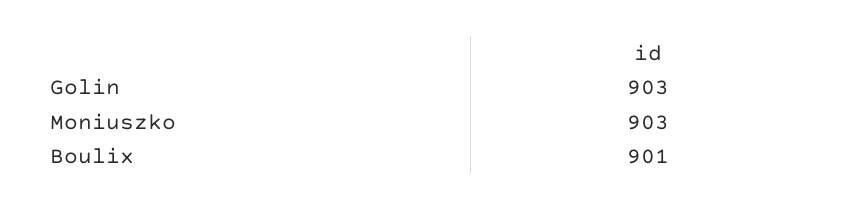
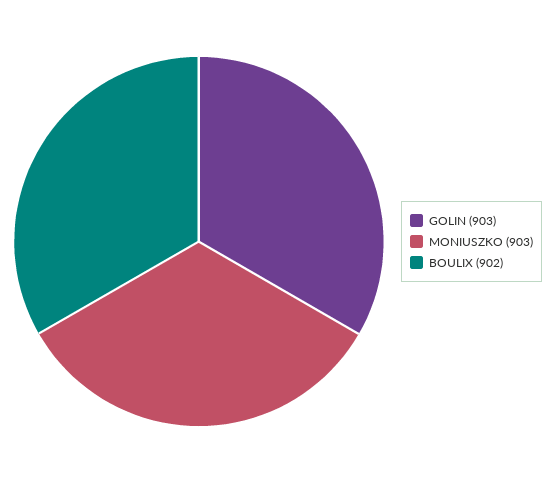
Boulix: 901 -> 902

